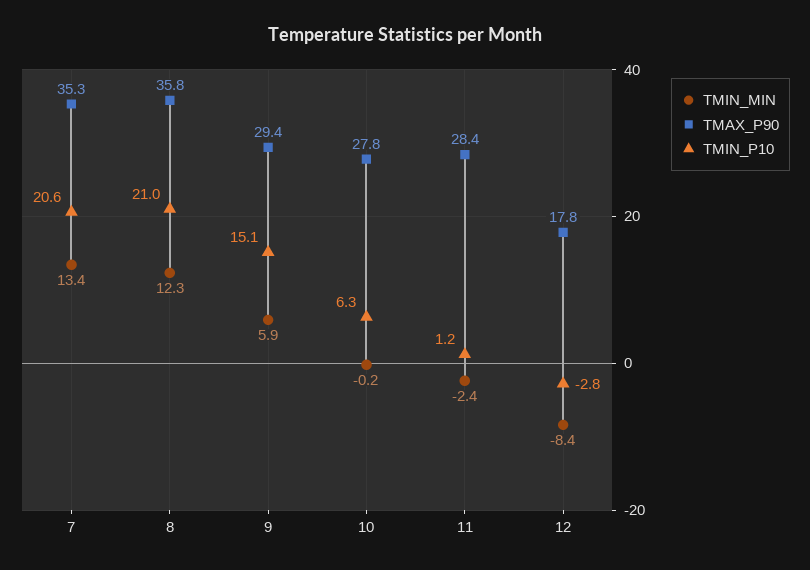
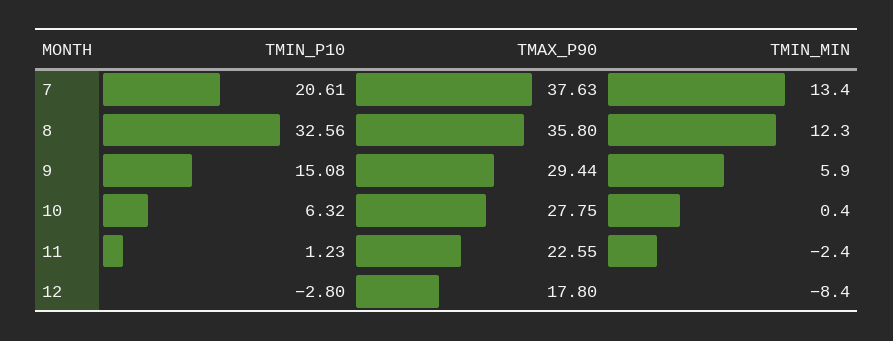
TMAX_P90, 7: 35.3 -> 37.63
TMIN_P10, 8: 21 -> 32.56
TMIN_MIN, 10: -0.2 -> 0.4
TMAX_P90, 11: 28.4 -> 22.55

